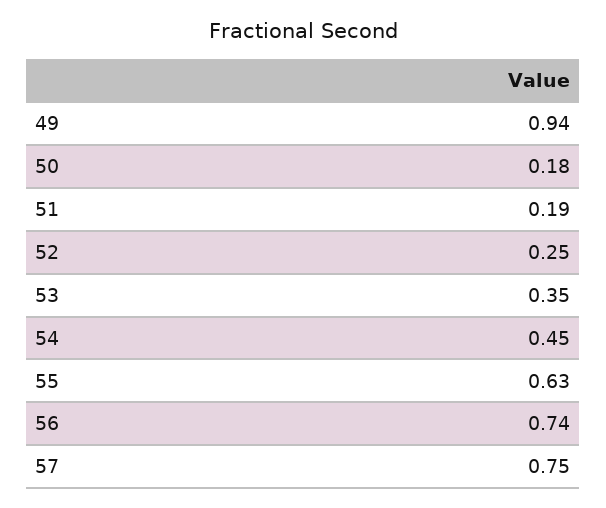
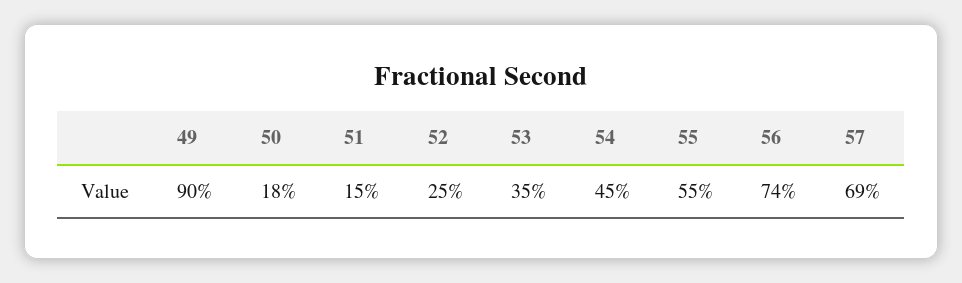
49: 0.94 -> 0.9
51: 0.19 -> 0.15
55: 0.63 -> 0.55
57: 0.75 -> 0.69

